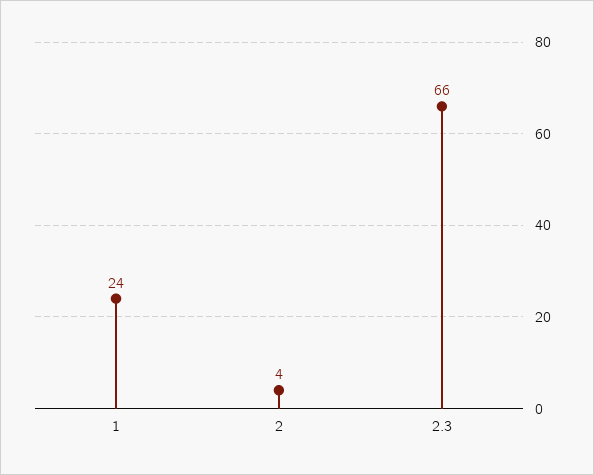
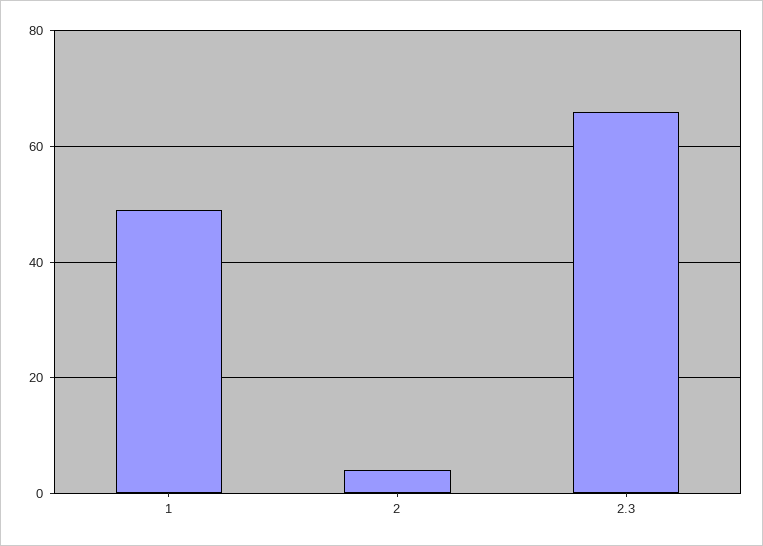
1: 24 -> 50

